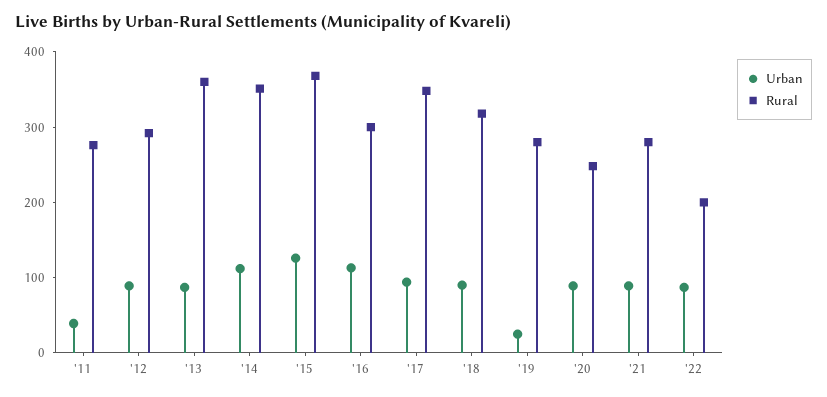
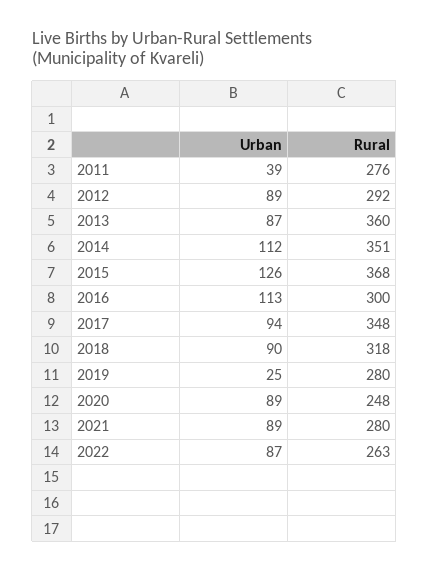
Rural, '22: 200 -> 263

